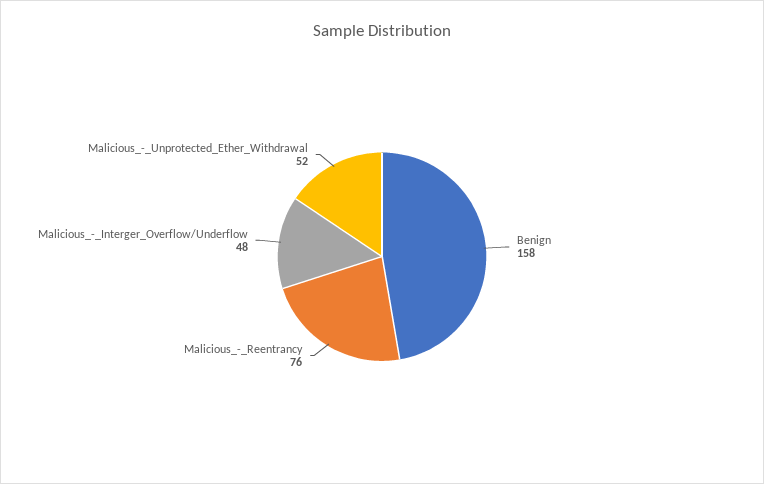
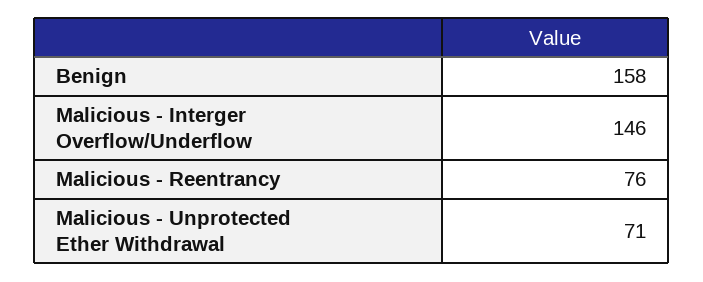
Malicious_-_Interger_Overflow/Underflow: 48 -> 146
Malicious_-_Unprotected_Ether_Withdrawal: 52 -> 71

